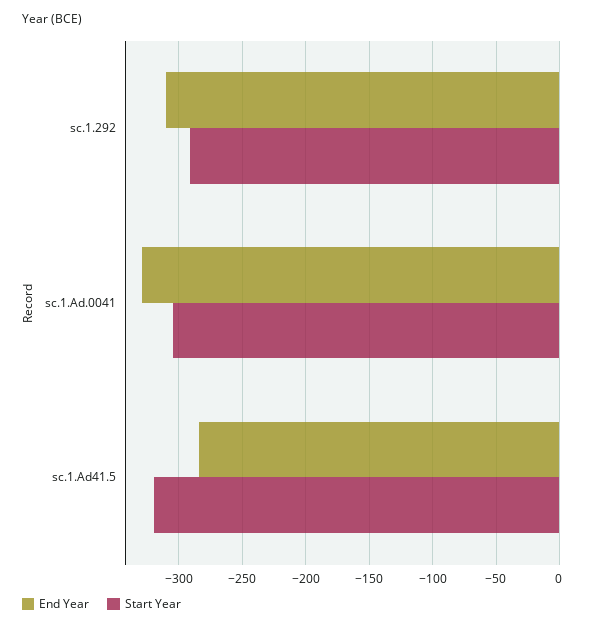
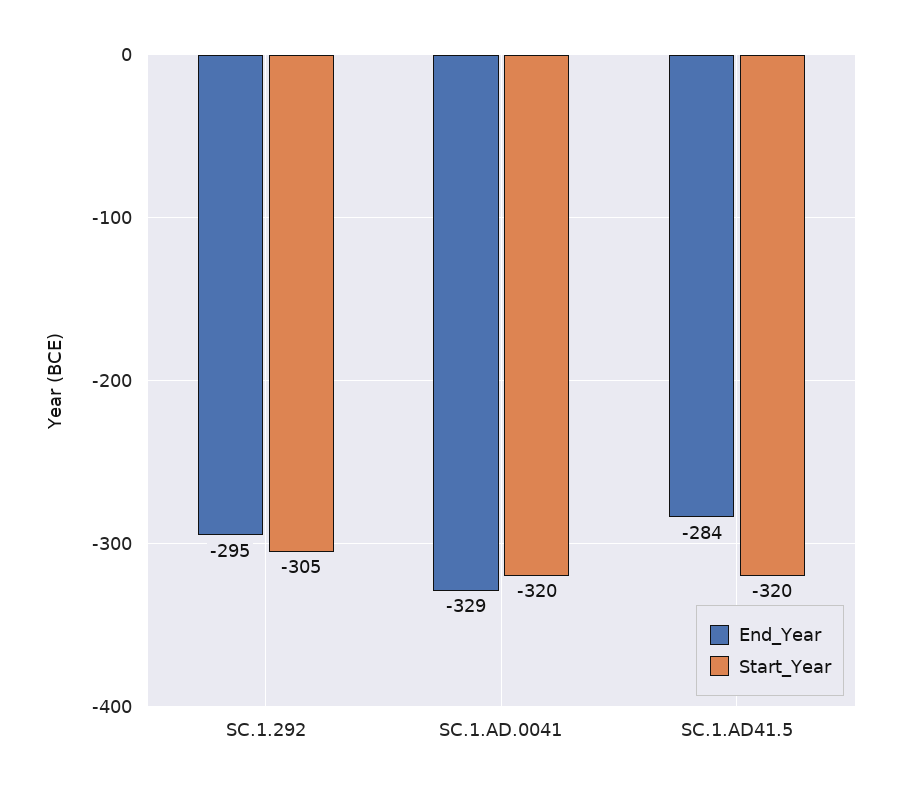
End Year, sc.1.292: -310 -> -295
Start Year, sc.1.292: -290 -> -305
Start Year, sc.1.Ad.0041: -305 -> -320

